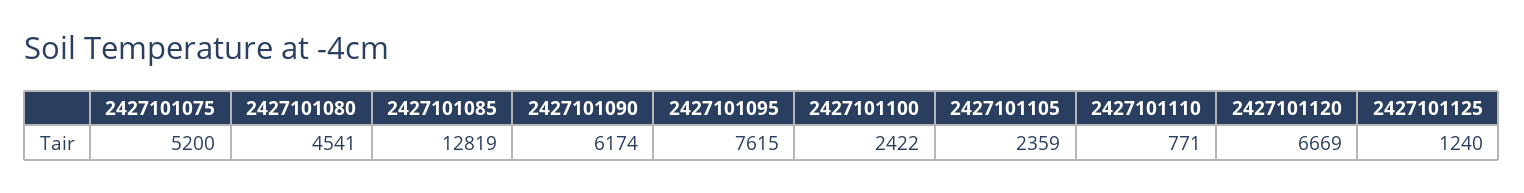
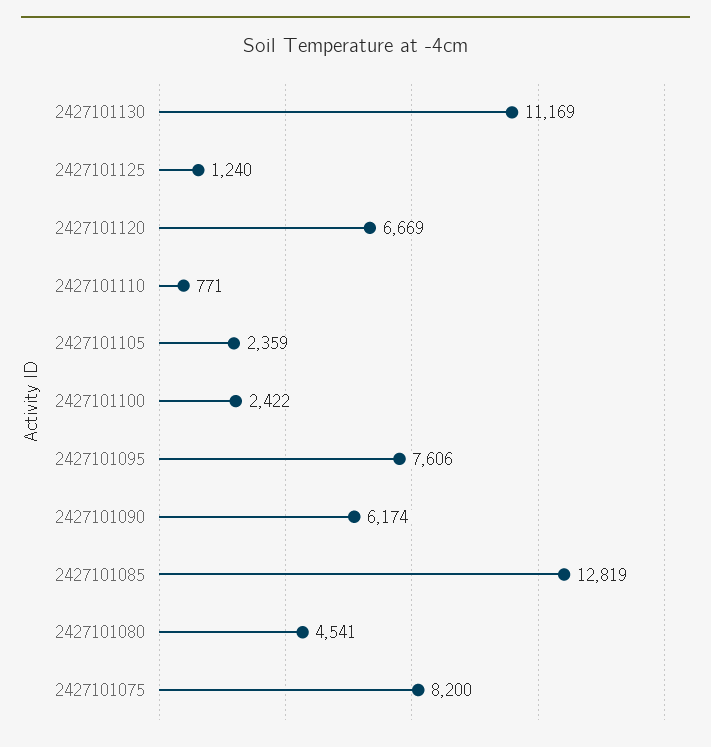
2427101075: 5200 -> 8200
2427101095: 7615 -> 7606
2427101130: none -> 11169

